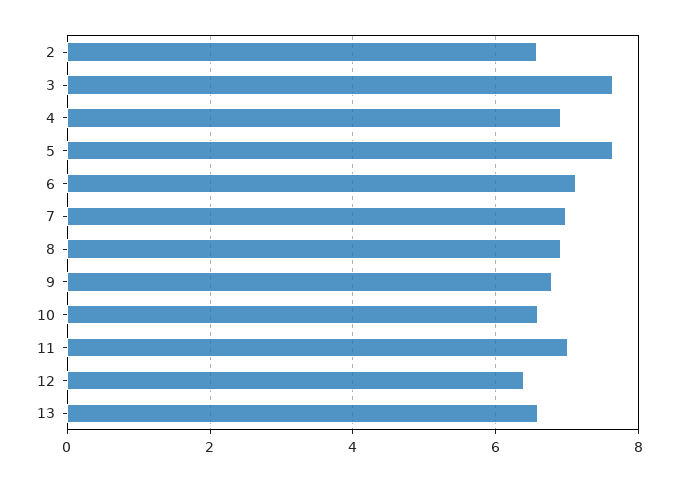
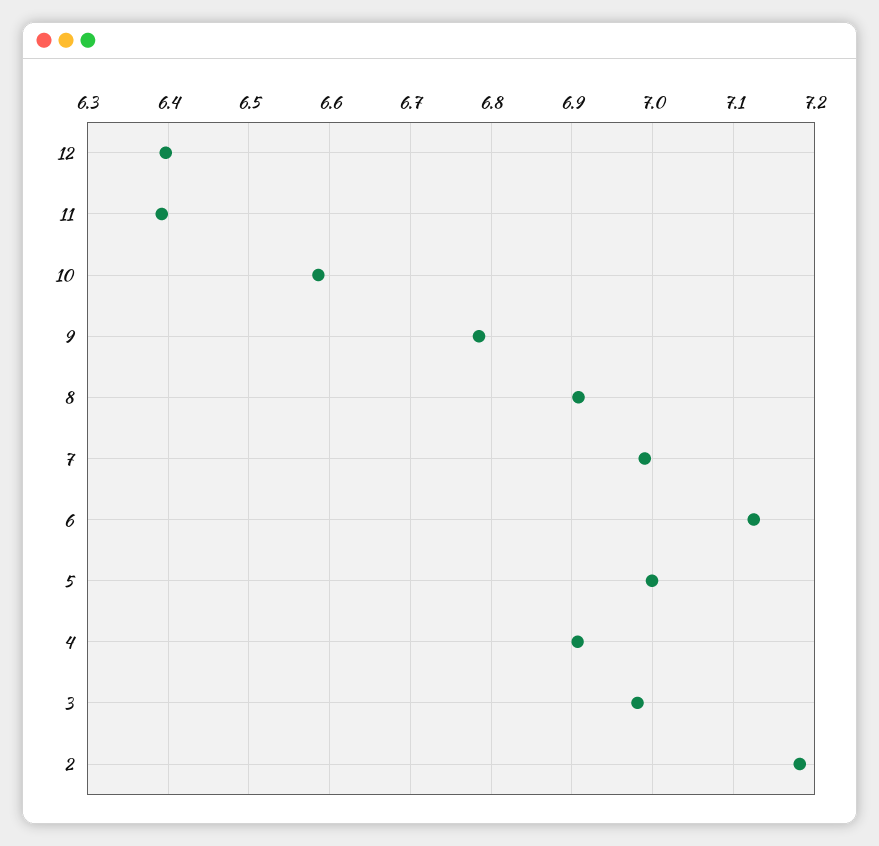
2: 6.6 -> 7.18
3: 7.6 -> 6.98
5: 7.6 -> 7
11: 7 -> 6.39
13: 6.6 -> none

